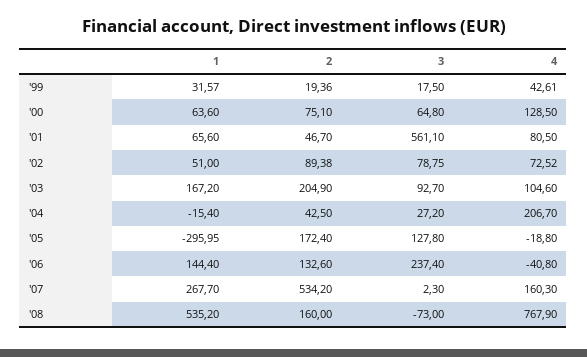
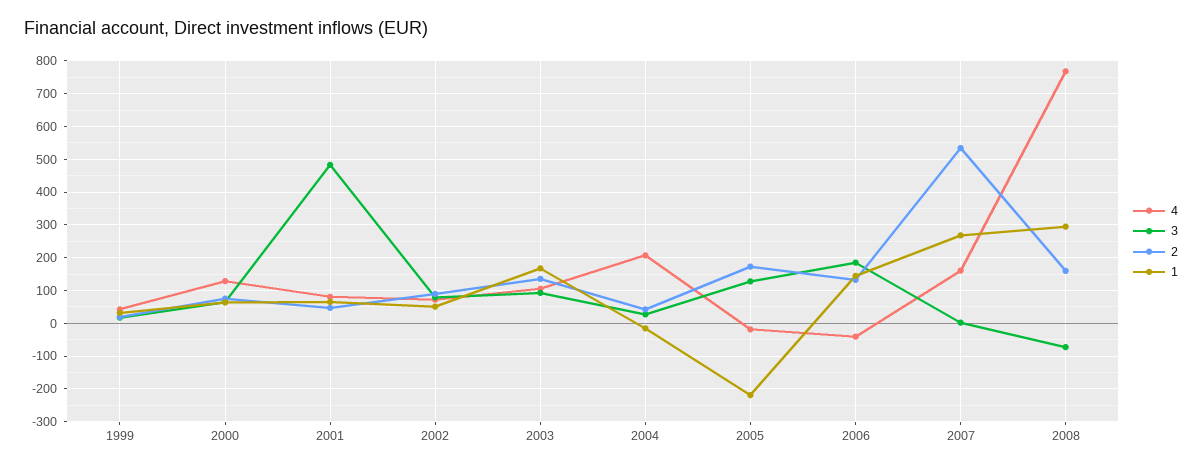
3, '01: 561.1 -> 480
2, '03: 204.9 -> 140
1, '05: -295.95 -> -220
3, '06: 237.4 -> 180
1, '08: 535.2 -> 300

